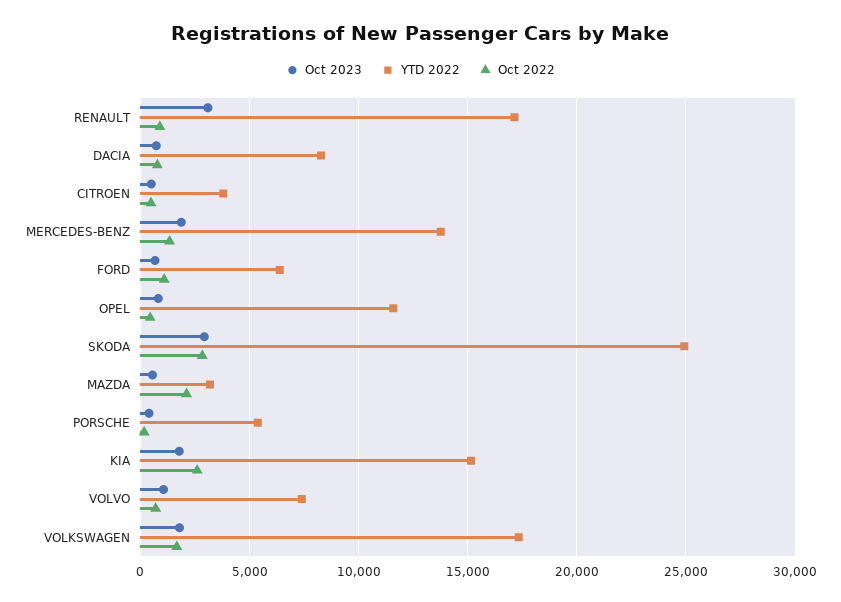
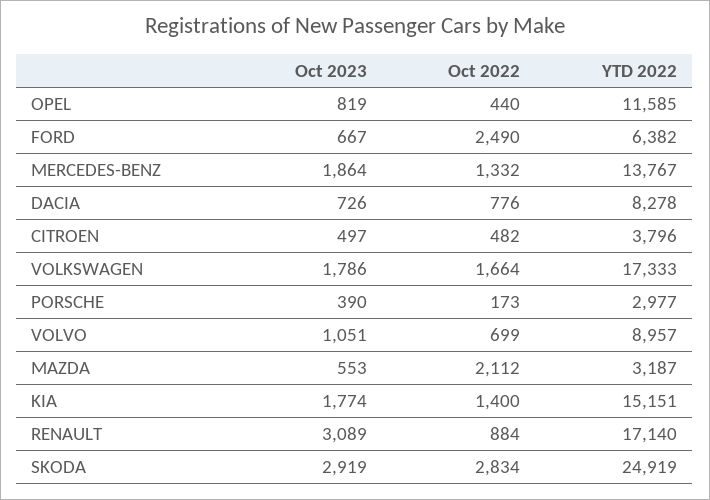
Oct 2022, FORD: 1000 -> 2490
YTD 2022, PORSCHE: 5500 -> 2977
Oct 2022, KIA: 2500 -> 1400
YTD 2022, VOLVO: 7500 -> 8957

